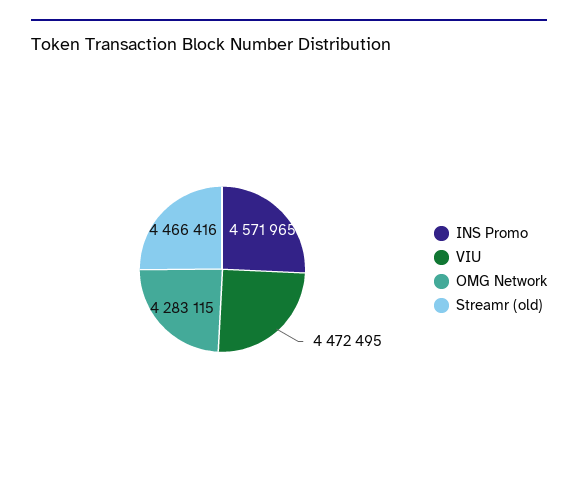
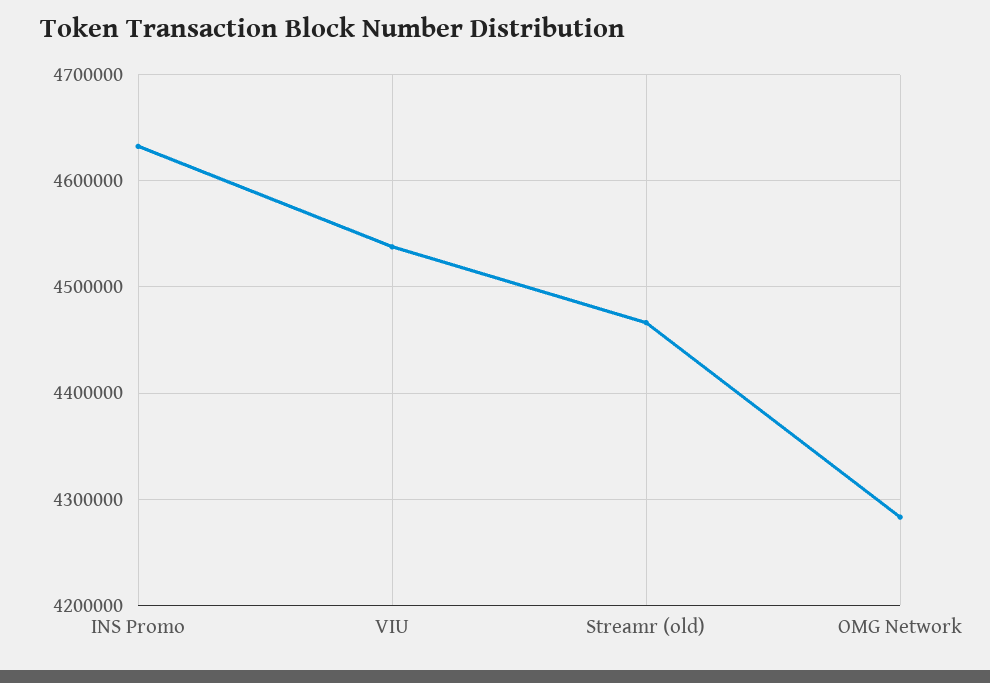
INS Promo: 4571965 -> 4630000
VIU: 4472495 -> 4540000

